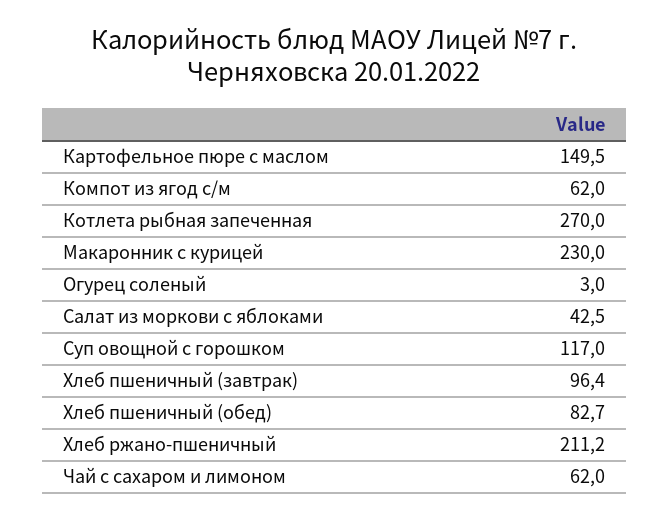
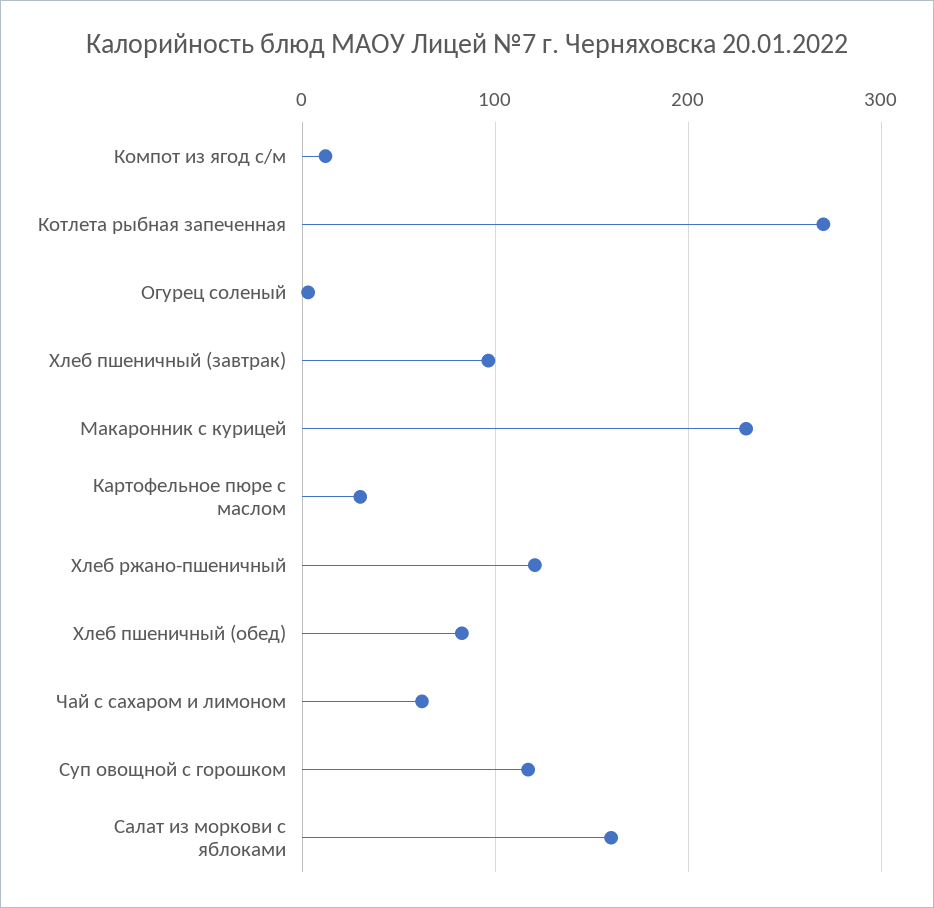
Картофельное пюре с маслом: 149.5 -> 30
Компот из ягод с/м: 62 -> 10
Салат из моркови с яблоками: 42.5 -> 160
Хлеб ржано-пшеничный: 211.2 -> 120

